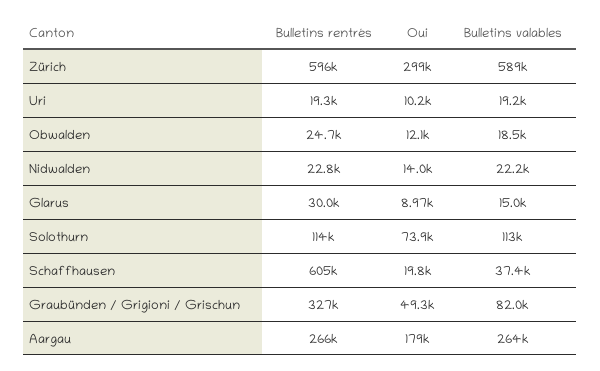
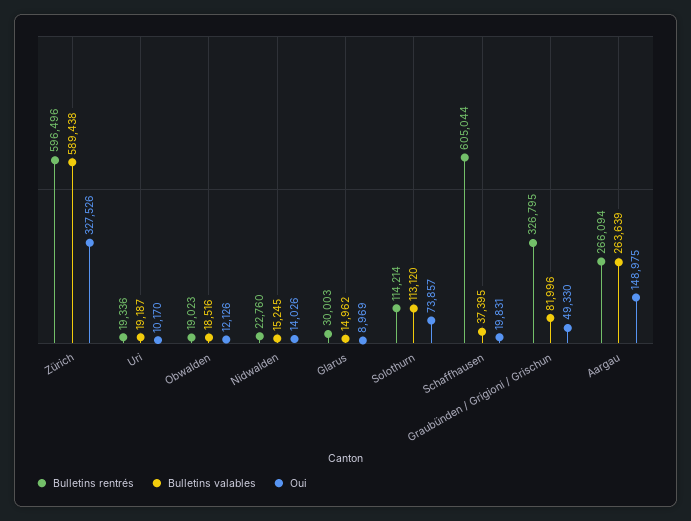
Oui, Zürich: 299000 -> 327526
Bulletins rentrés, Obwalden: 24700 -> 19023
Bulletins valables, Nidwalden: 22200 -> 15245
Oui, Aargau: 179000 -> 148975

